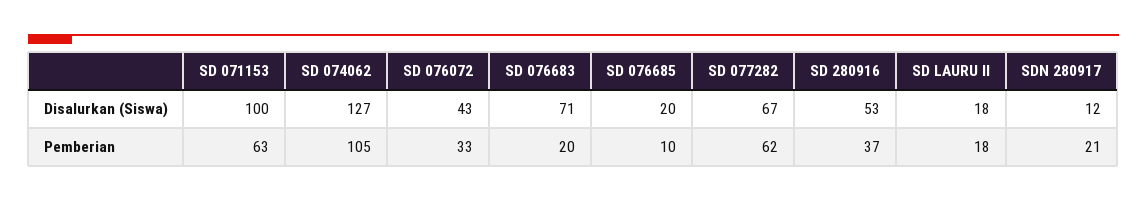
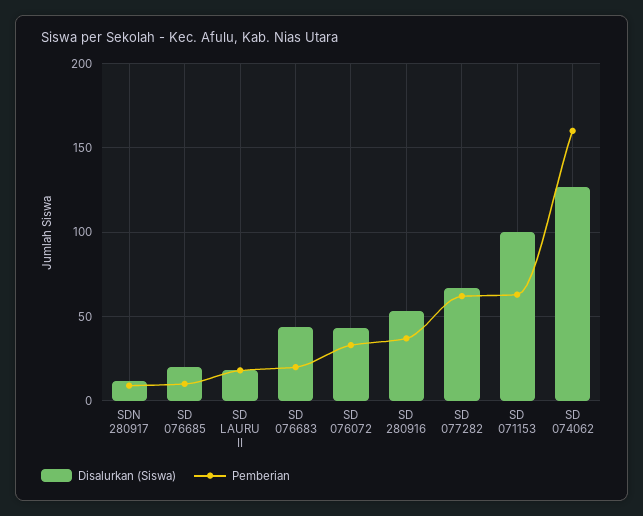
Disalurkan (Siswa), SD 076683: 71 -> 45
Pemberian, SD 074062: 105 -> 160
Pemberian, SDN 280917: 21 -> 10

